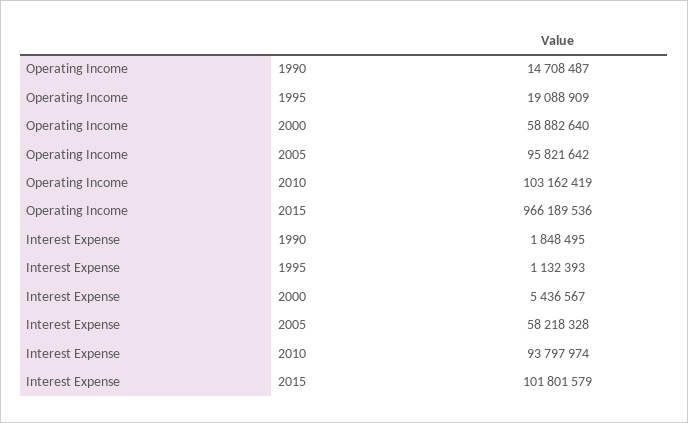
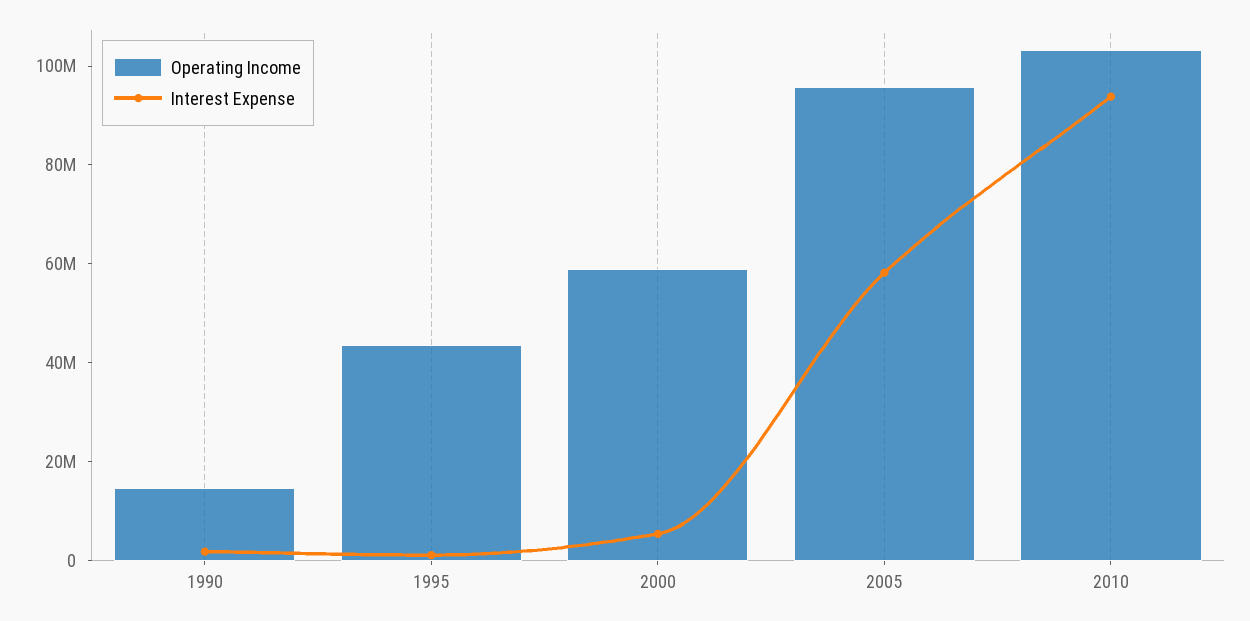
Operating Income, 1995: 19088909 -> 45000000
Operating Income, 2015: 966189536 -> none
Interest Expense, 2015: 101801579 -> none

